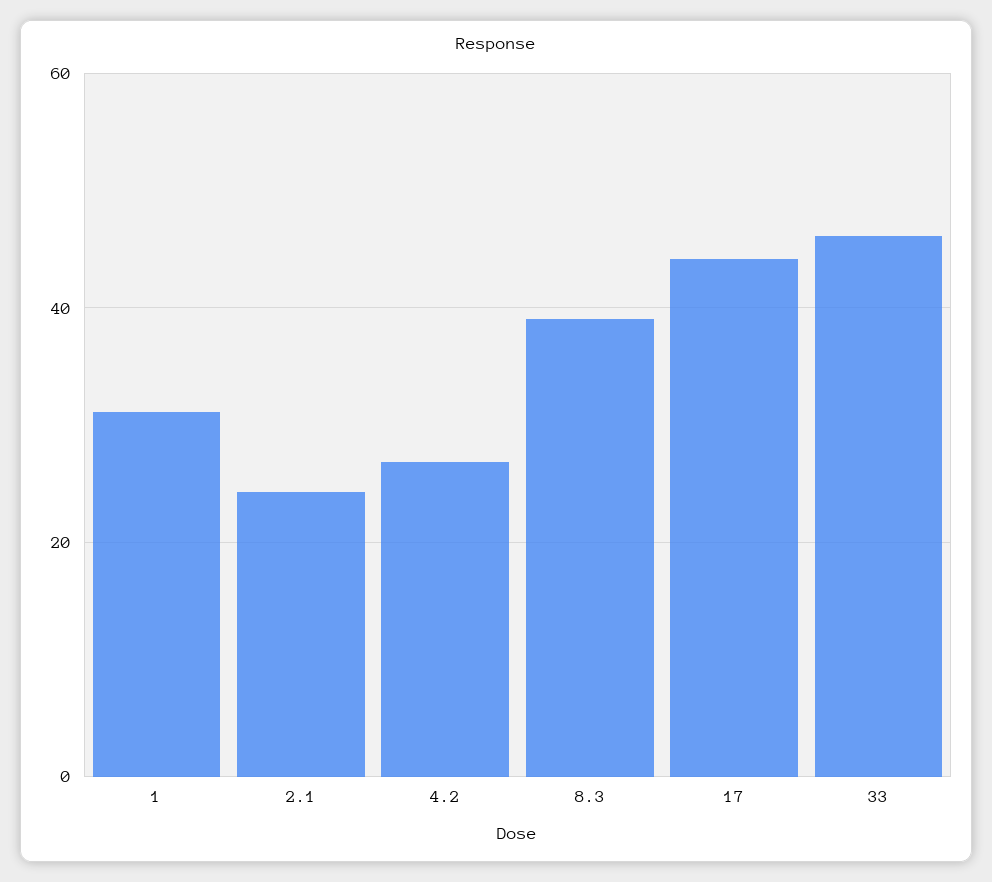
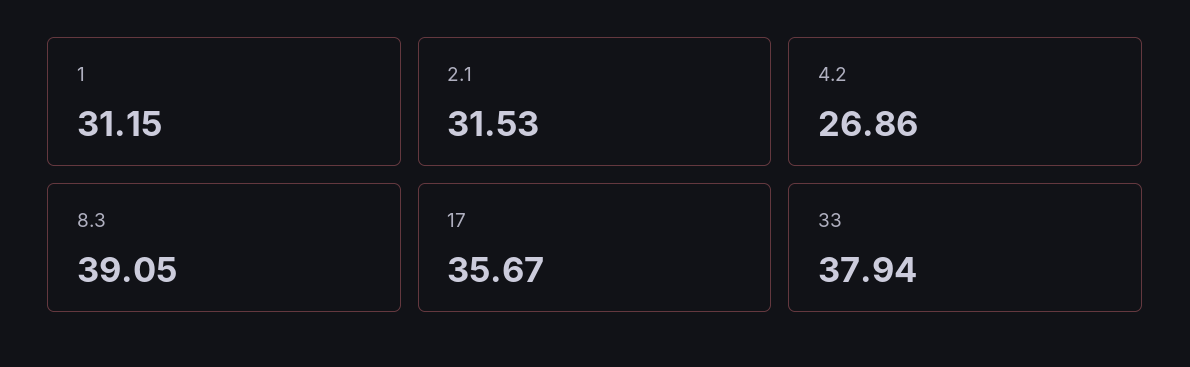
2.1: 24 -> 31.53
17: 44 -> 35.67
33: 46 -> 37.94

